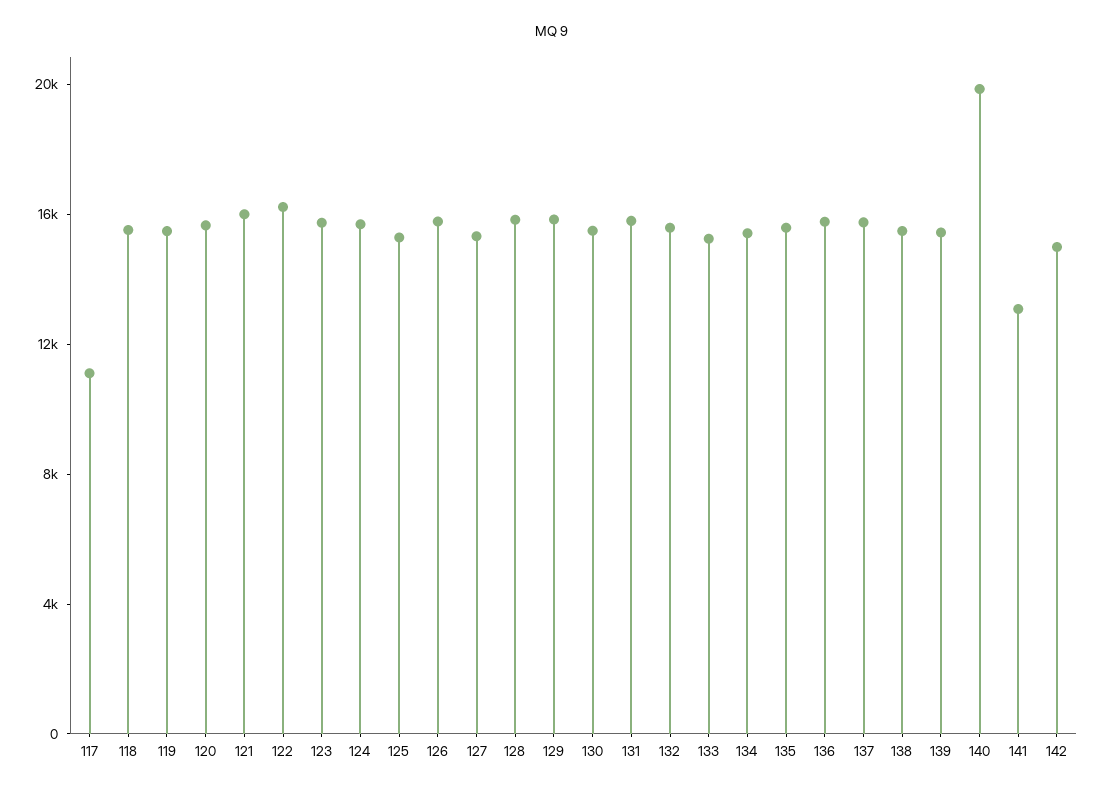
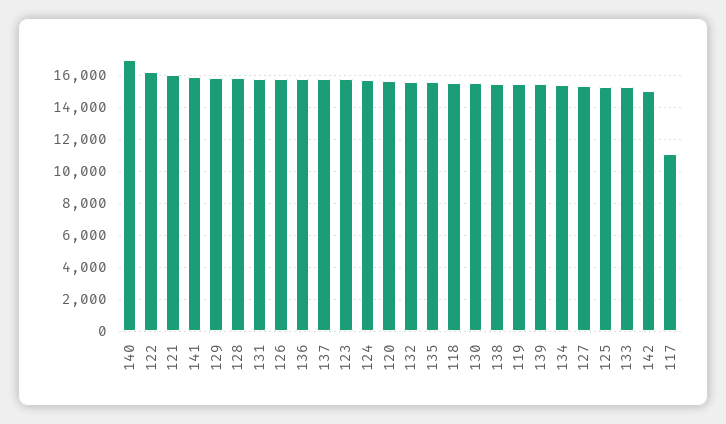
140: 20000 -> 17000
141: 13000 -> 16000

